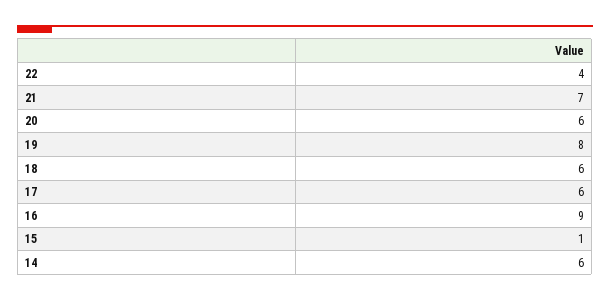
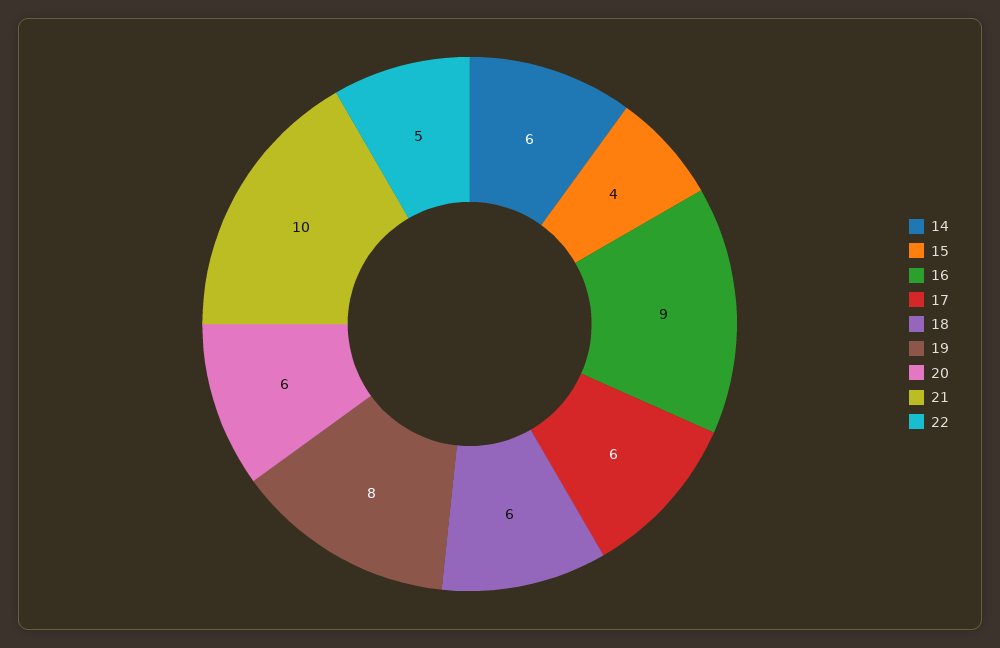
22: 4 -> 5
21: 7 -> 10
15: 1 -> 4

